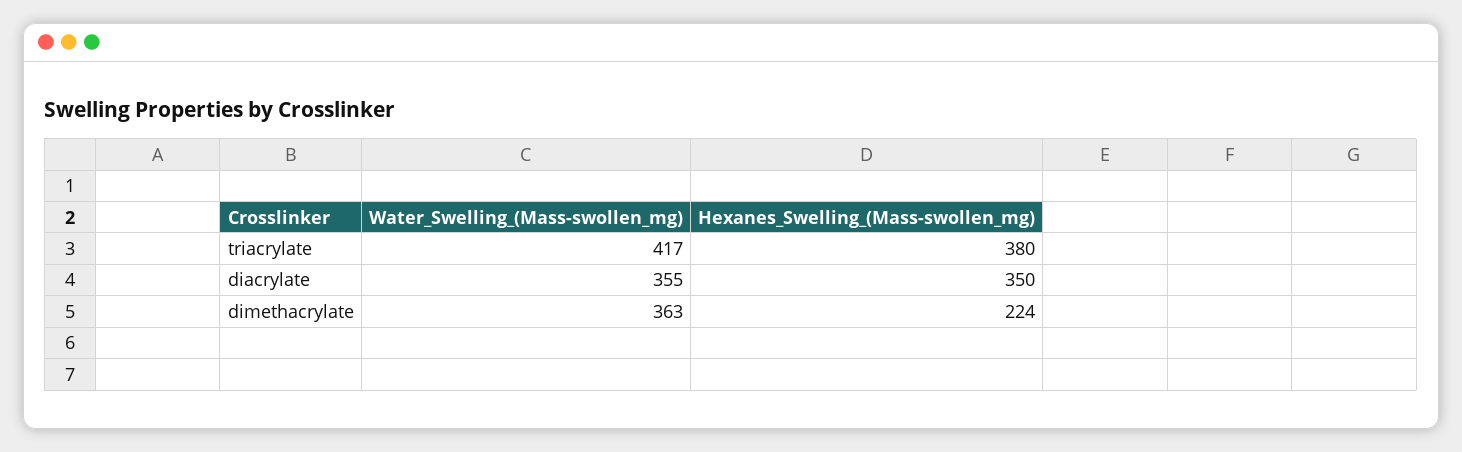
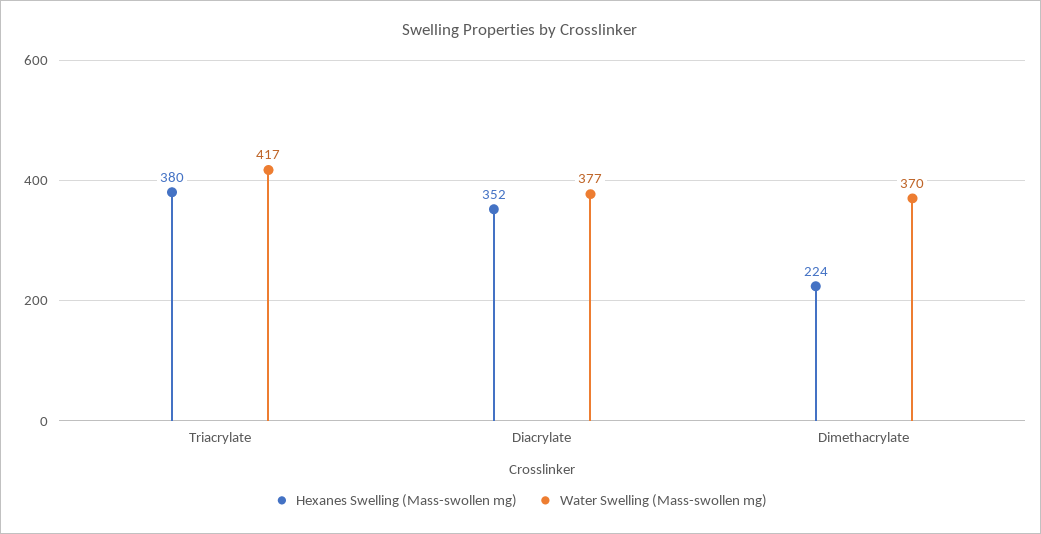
Water_Swelling_(Mass-swollen_mg), diacrylate: 355 -> 377
Hexanes_Swelling_(Mass-swollen_mg), diacrylate: 350 -> 352
Water_Swelling_(Mass-swollen_mg), dimethacrylate: 363 -> 370

